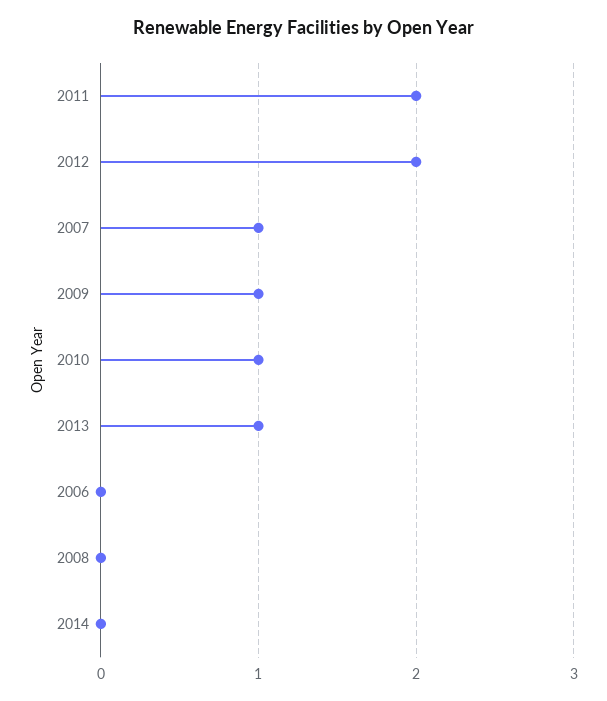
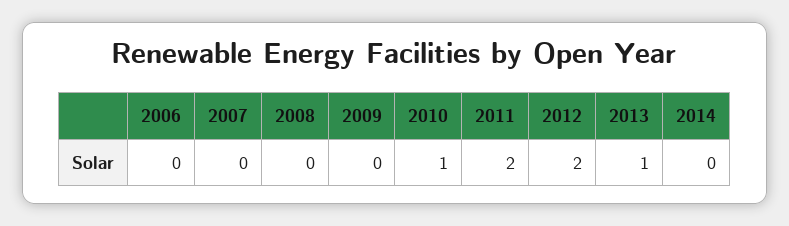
2007: 1 -> 0
2009: 1 -> 0

